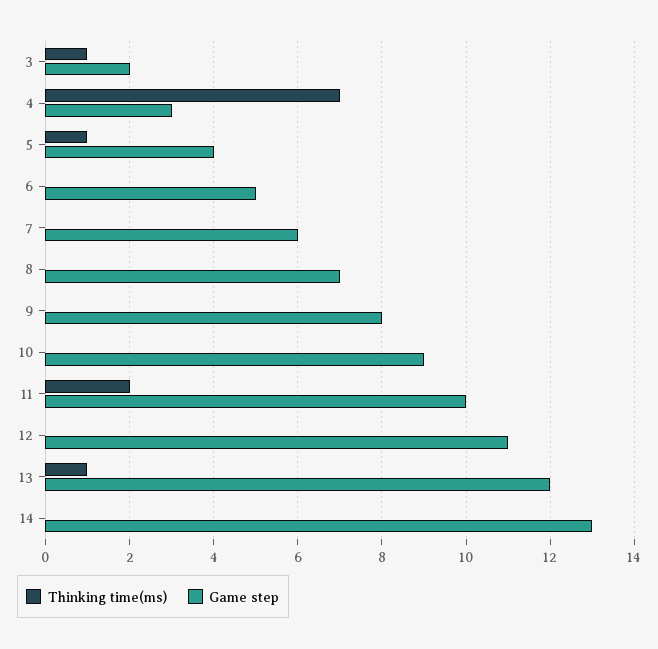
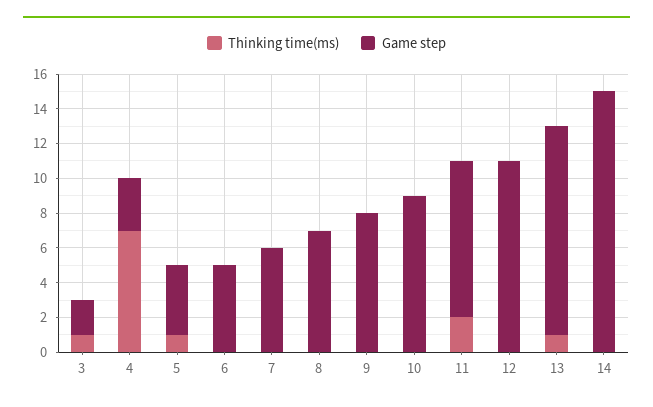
Game step, 11: 10 -> 9
Game step, 14: 13 -> 15

